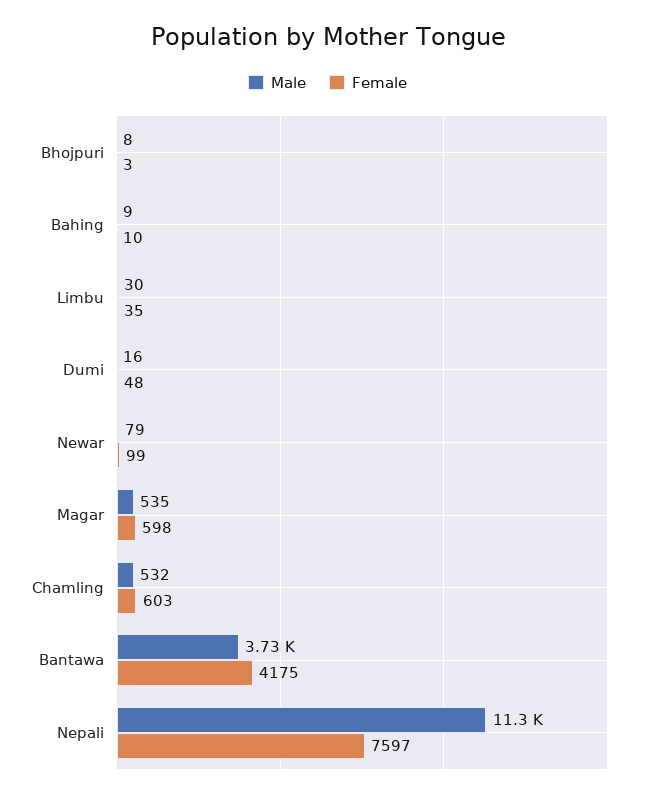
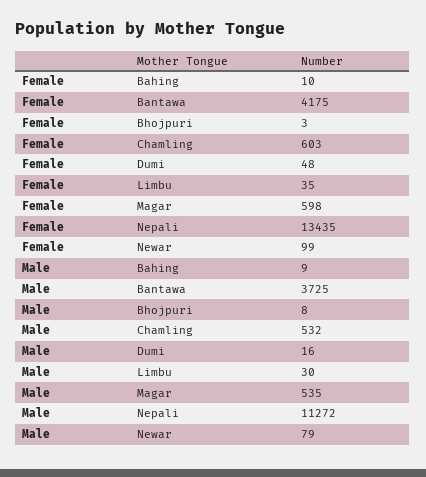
Female, Nepali: 7597 -> 13435

